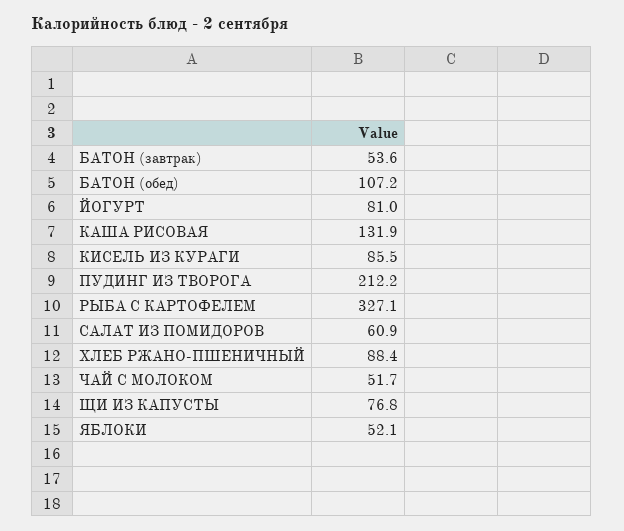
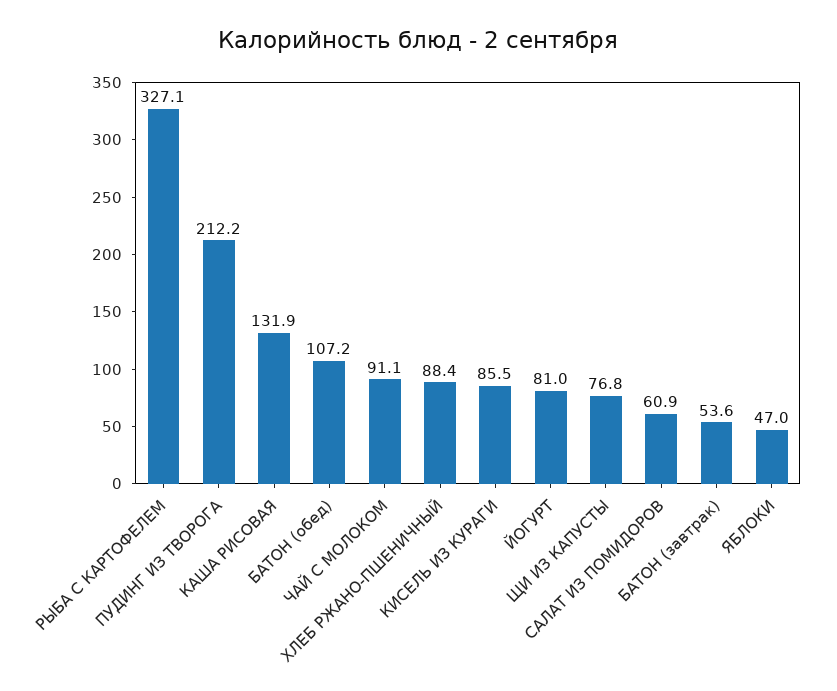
ЧАЙ С МОЛОКОМ: 51.7 -> 91.1
ЯБЛОКИ: 52.1 -> 47

